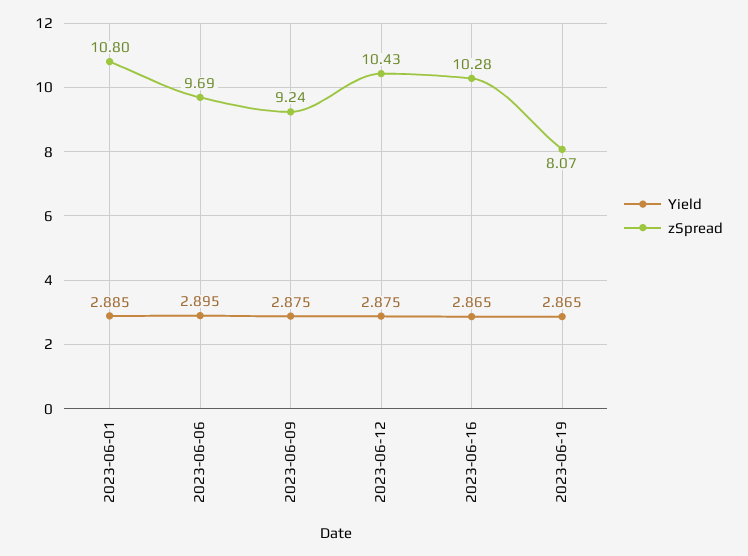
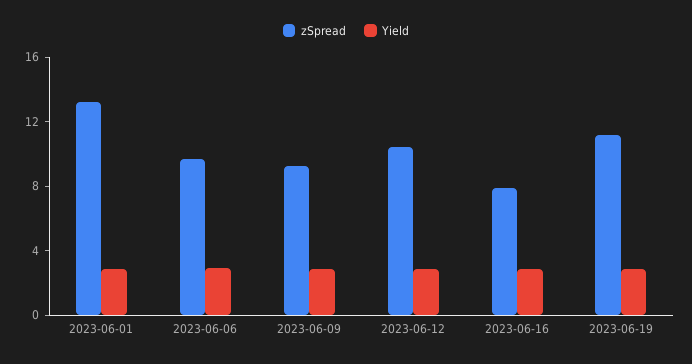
zSpread, 2023-06-01: 10.8 -> 13
zSpread, 2023-06-16: 10.28 -> 8
zSpread, 2023-06-19: 8.07 -> 11

